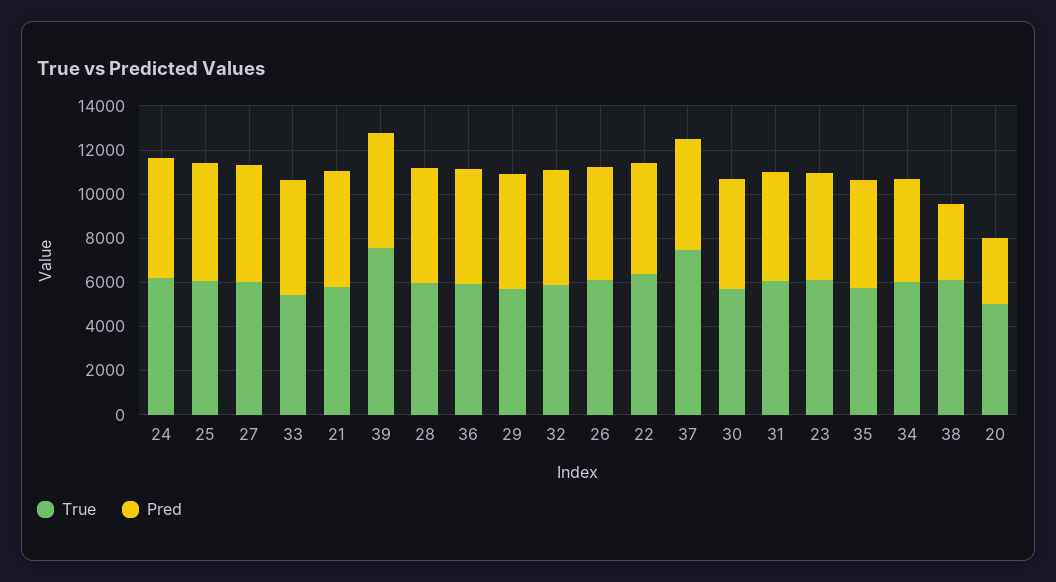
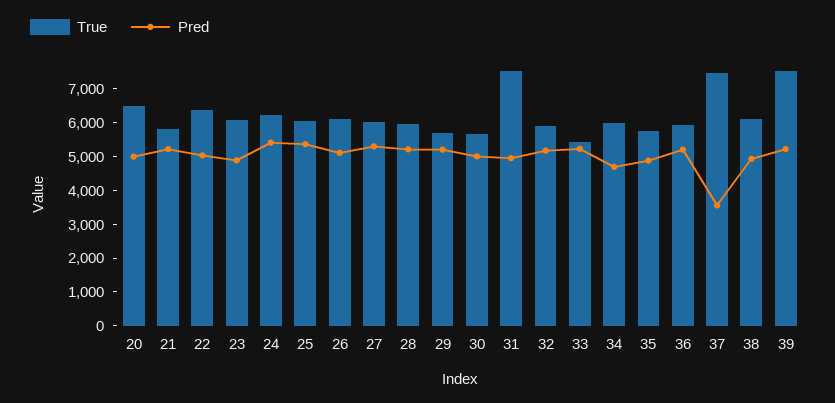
Pred, 37: 5000 -> 3500
True, 31: 6000 -> 7500
Pred, 38: 3500 -> 5000
True, 20: 5000 -> 6500
Pred, 20: 3000 -> 5000

